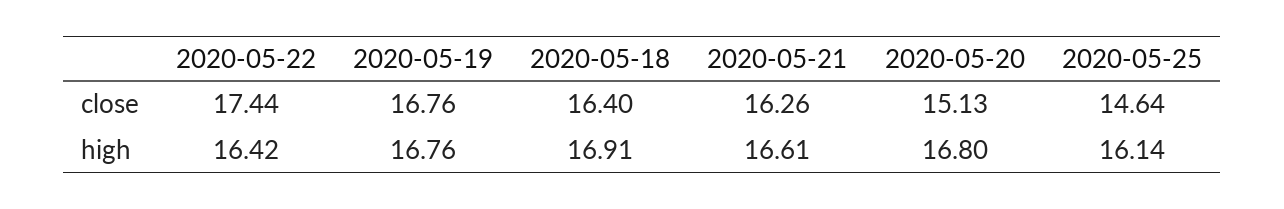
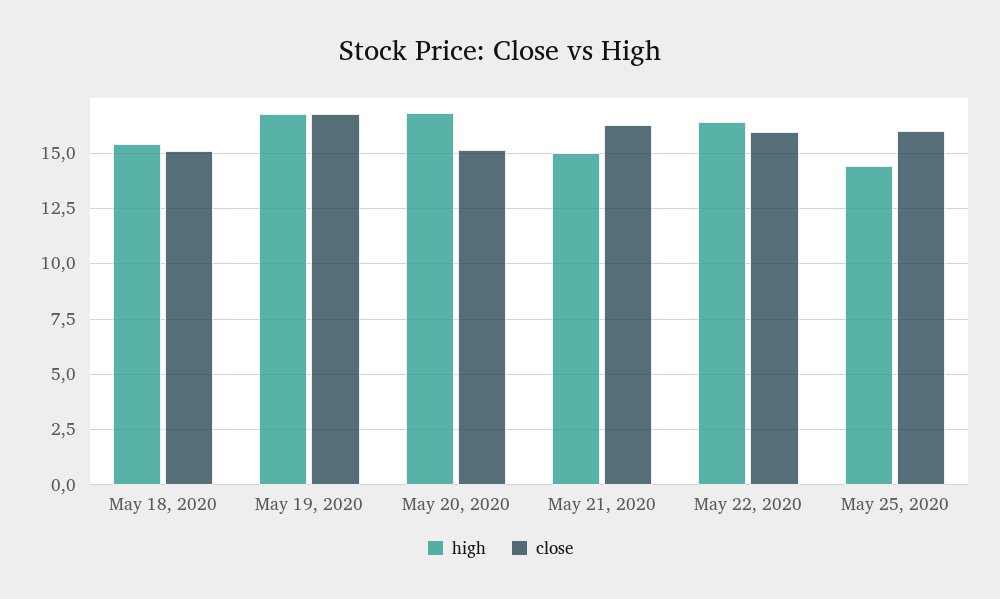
close, 2020-05-22: 17.44 -> 16
close, 2020-05-18: 16.4 -> 15
close, 2020-05-25: 14.64 -> 16
high, 2020-05-18: 16.91 -> 15.5
high, 2020-05-21: 16.61 -> 15
high, 2020-05-25: 16.14 -> 14.5

